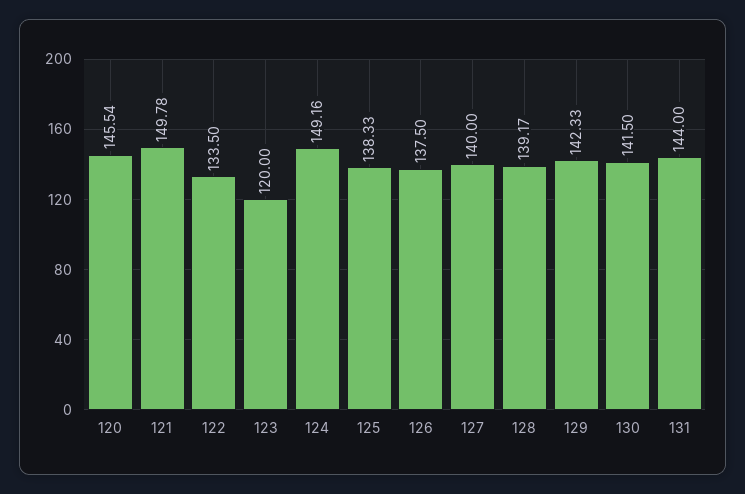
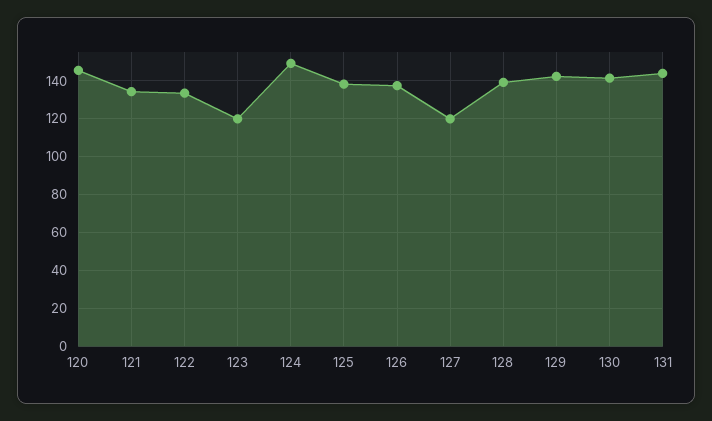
121: 149.78 -> 135
127: 140 -> 120

